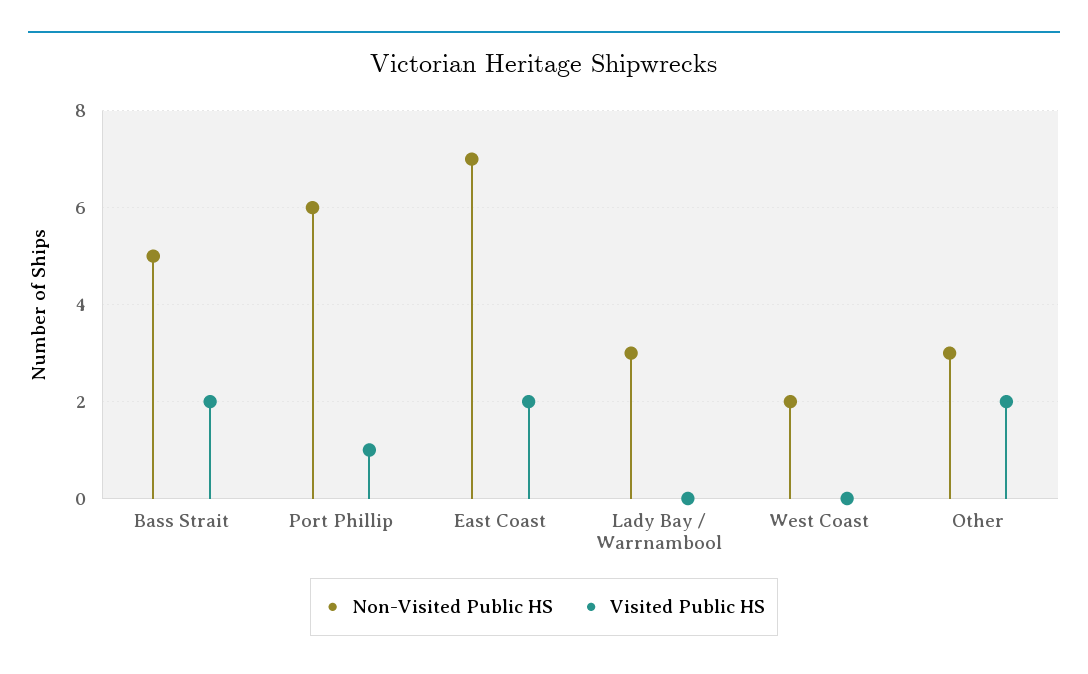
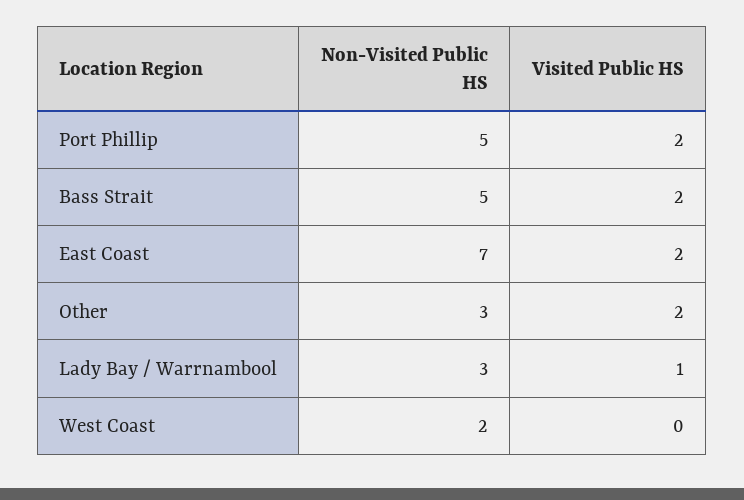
Non-Visited Public HS, Port Phillip: 6 -> 5
Visited Public HS, Port Phillip: 1 -> 2
Visited Public HS, Lady Bay / Warrnambool: 0 -> 1

